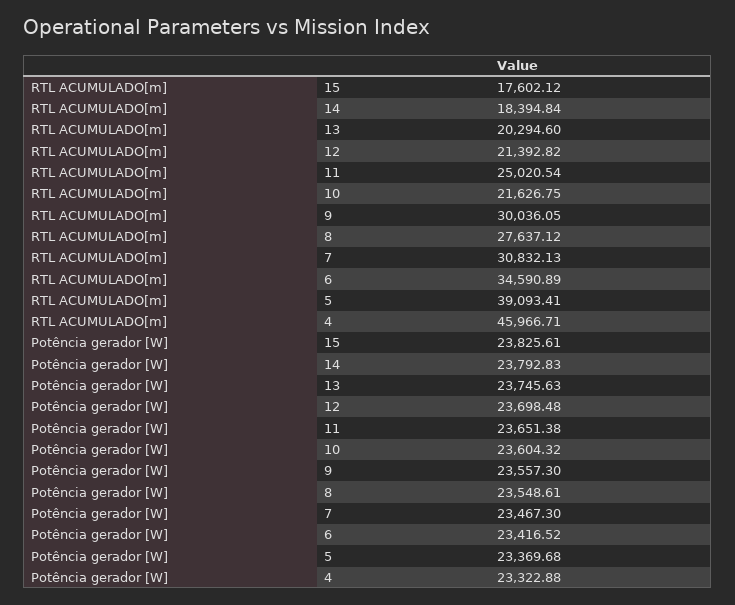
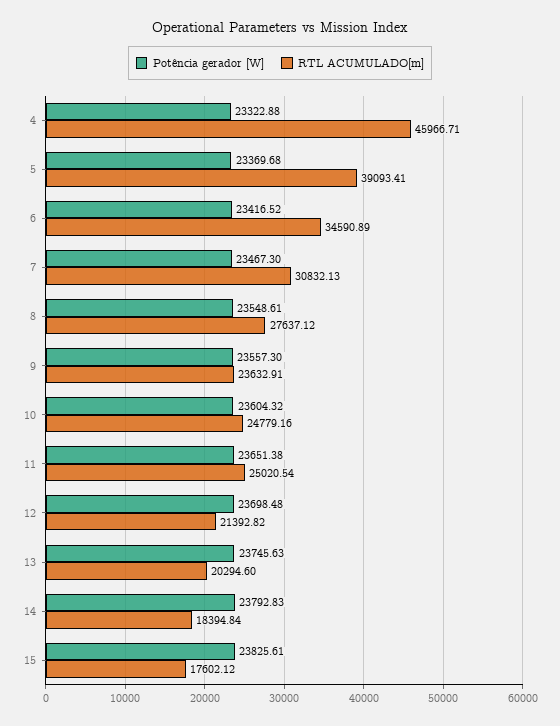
RTL ACUMULADO[m], 10: 21626.75 -> 24779.16
RTL ACUMULADO[m], 9: 30036.05 -> 23632.91

